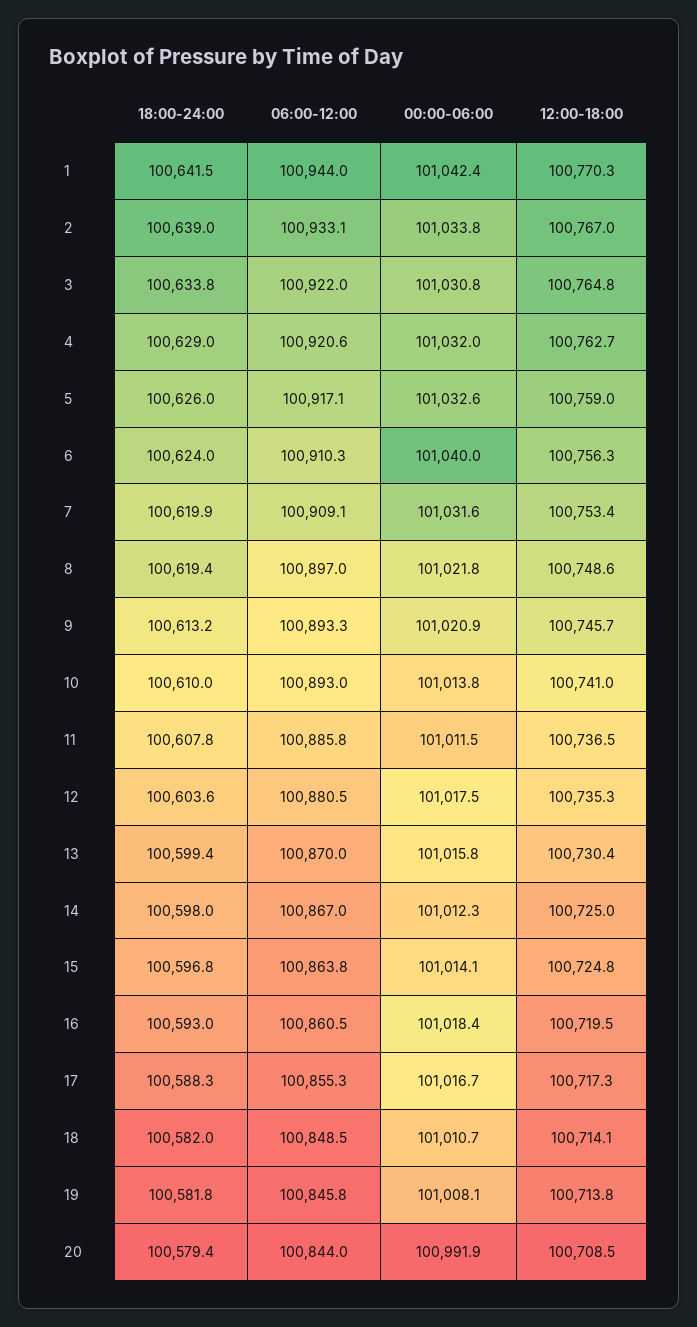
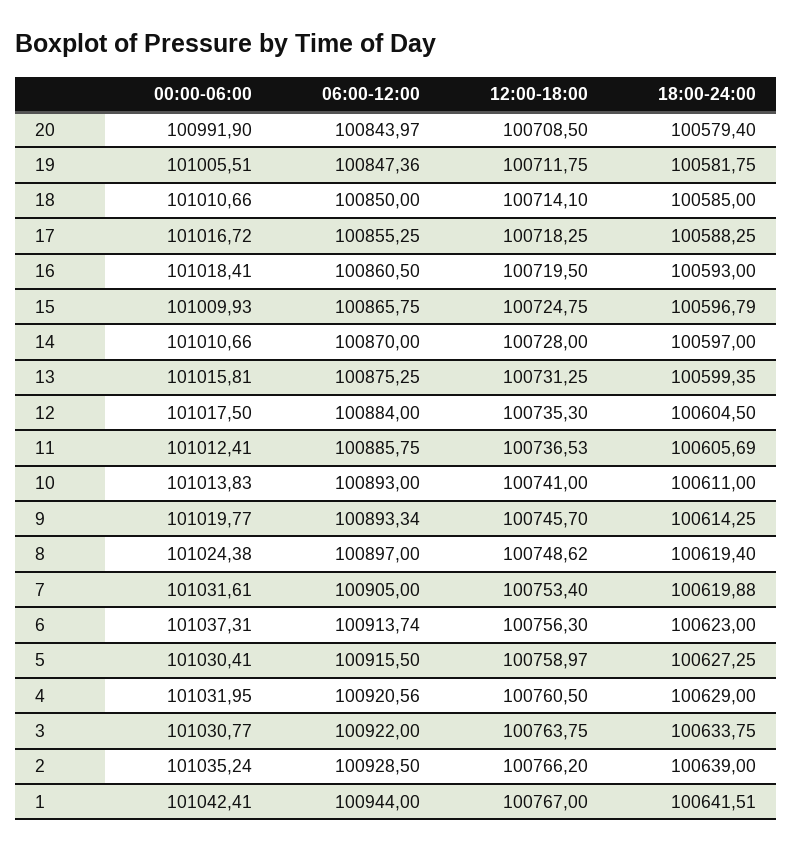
12:00-18:00, 1: 100770.3 -> 100767
06:00-12:00, 2: 100933.1 -> 100928.5
00:00-06:00, 2: 101033.8 -> 101035.24
12:00-18:00, 2: 100767 -> 100766.2
12:00-18:00, 3: 100764.8 -> 100763.75
12:00-18:00, 4: 100762.7 -> 100760.5
18:00-24:00, 5: 100626 -> 100627.25
06:00-12:00, 5: 100917.1 -> 100915.5
00:00-06:00, 5: 101032.6 -> 101030.41
18:00-24:00, 6: 100624 -> 100623
06:00-12:00, 6: 100910.3 -> 100913.74
00:00-06:00, 6: 101040 -> 101037.31
06:00-12:00, 7: 100909.1 -> 100905
00:00-06:00, 8: 101021.8 -> 101024.38
18:00-24:00, 9: 100613.2 -> 100614.25
00:00-06:00, 9: 101020.9 -> 101019.77
18:00-24:00, 10: 100610 -> 100611
18:00-24:00, 11: 100607.8 -> 100605.69
00:00-06:00, 11: 101011.5 -> 101012.41
18:00-24:00, 12: 100603.6 -> 100604.5
06:00-12:00, 12: 100880.5 -> 100884
06:00-12:00, 13: 100870 -> 100875.25
12:00-18:00, 13: 100730.4 -> 100731.25
18:00-24:00, 14: 100598 -> 100597
06:00-12:00, 14: 100867 -> 100870
00:00-06:00, 14: 101012.3 -> 101010.66
12:00-18:00, 14: 100725 -> 100728
06:00-12:00, 15: 100863.8 -> 100865.75
00:00-06:00, 15: 101014.1 -> 101009.93
12:00-18:00, 17: 100717.3 -> 100718.25
18:00-24:00, 18: 100582 -> 100585
06:00-12:00, 18: 100848.5 -> 100850
06:00-12:00, 19: 100845.8 -> 100847.36
00:00-06:00, 19: 101008.1 -> 101005.51
12:00-18:00, 19: 100713.8 -> 100711.75

